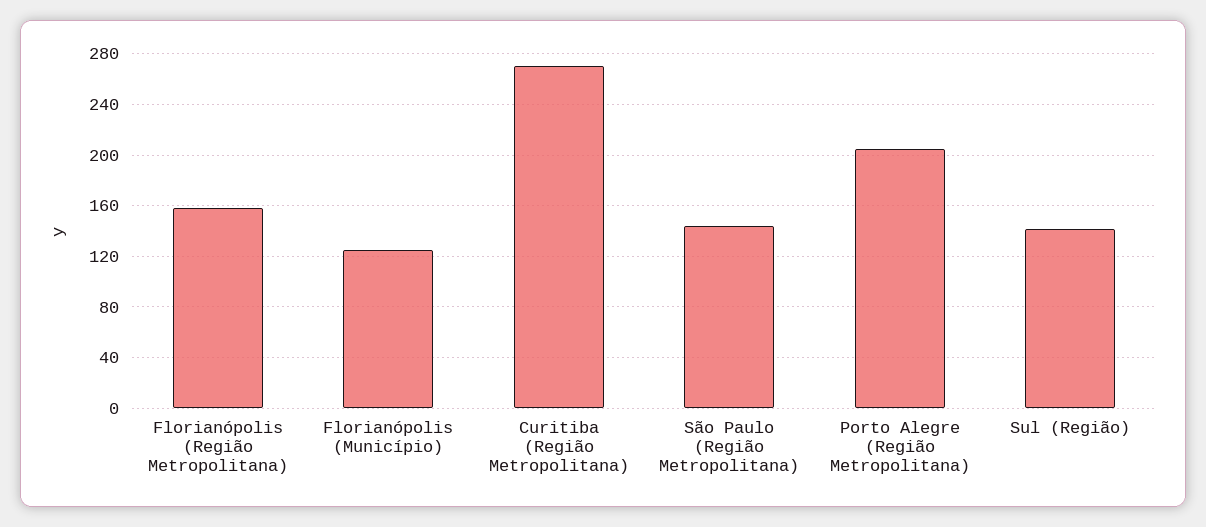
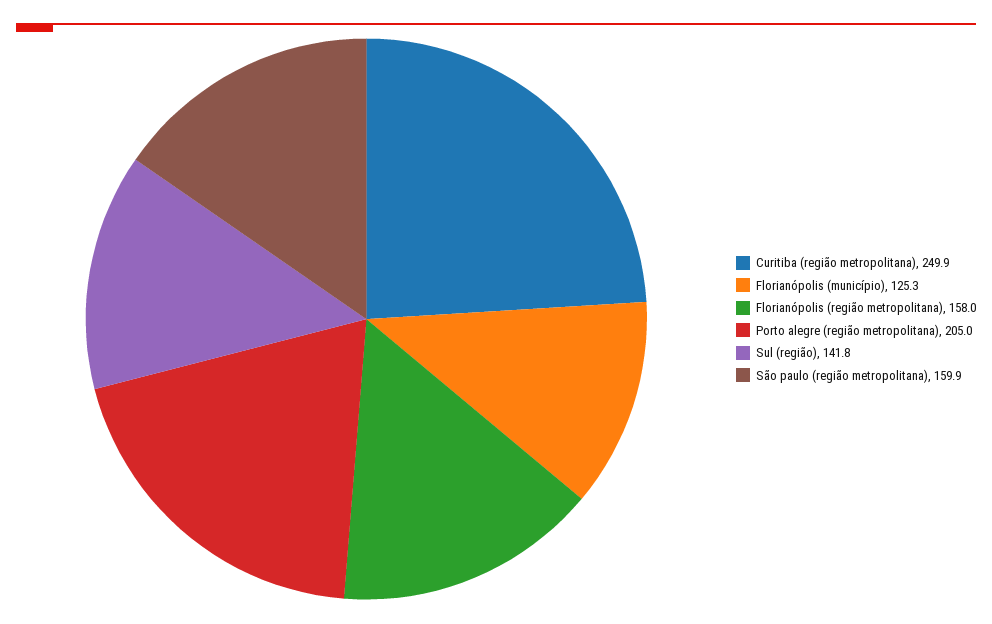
Curitiba (Região Metropolitana): 270 -> 249.9
São Paulo (Região Metropolitana): 145 -> 159.9

